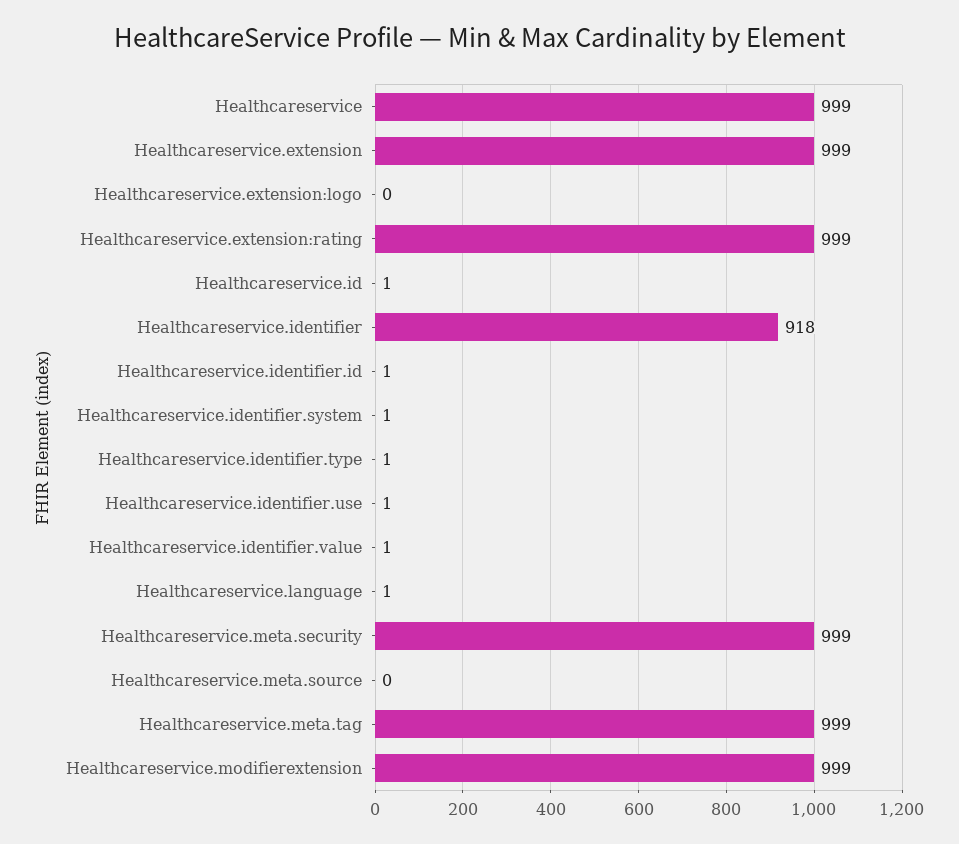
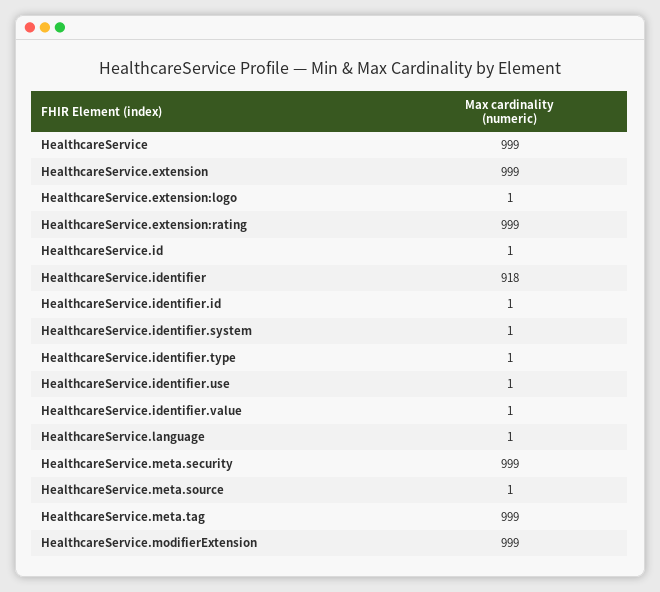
Healthcareservice.extension:logo: 0 -> 1
Healthcareservice.meta.source: 0 -> 1

